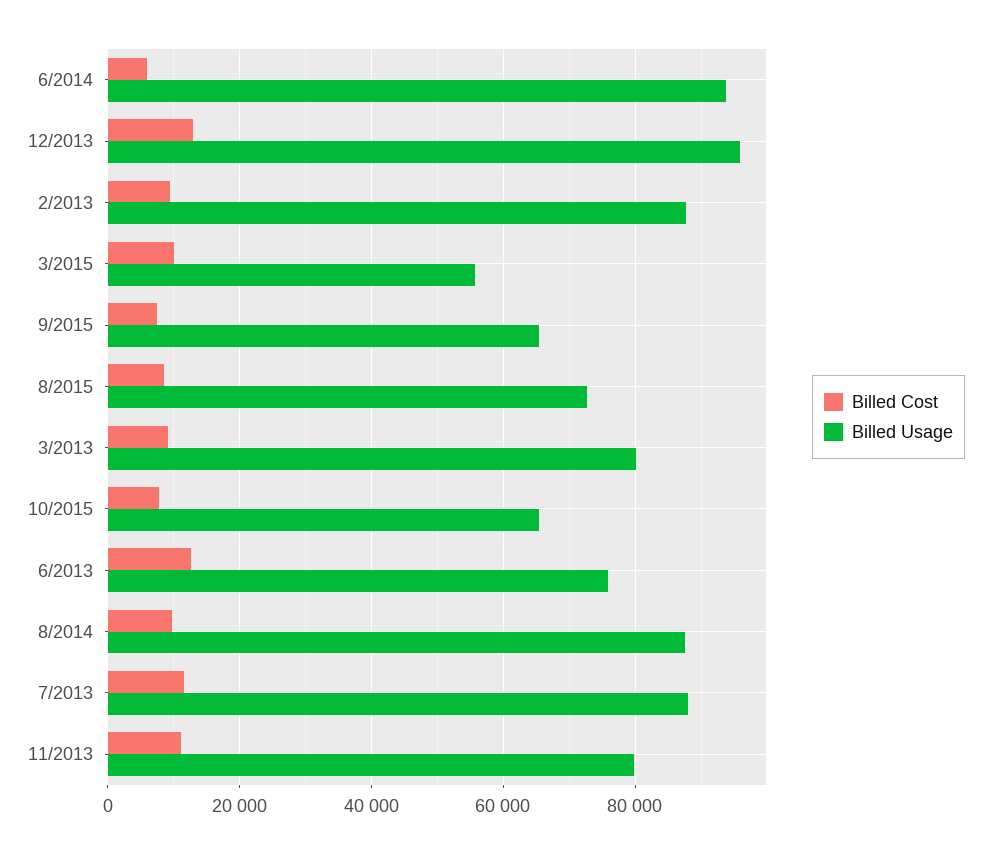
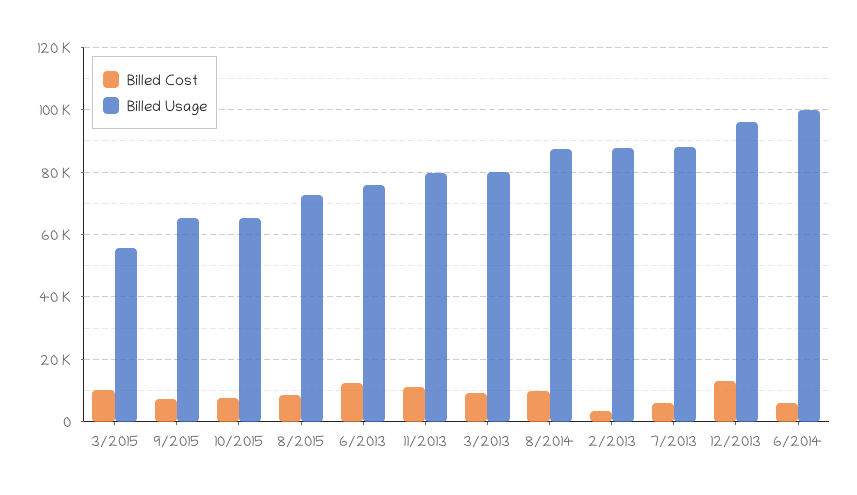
Billed Usage, 6/2014: 94000 -> 100000
Billed Cost, 2/2013: 10000 -> 4000
Billed Cost, 7/2013: 12000 -> 6000

